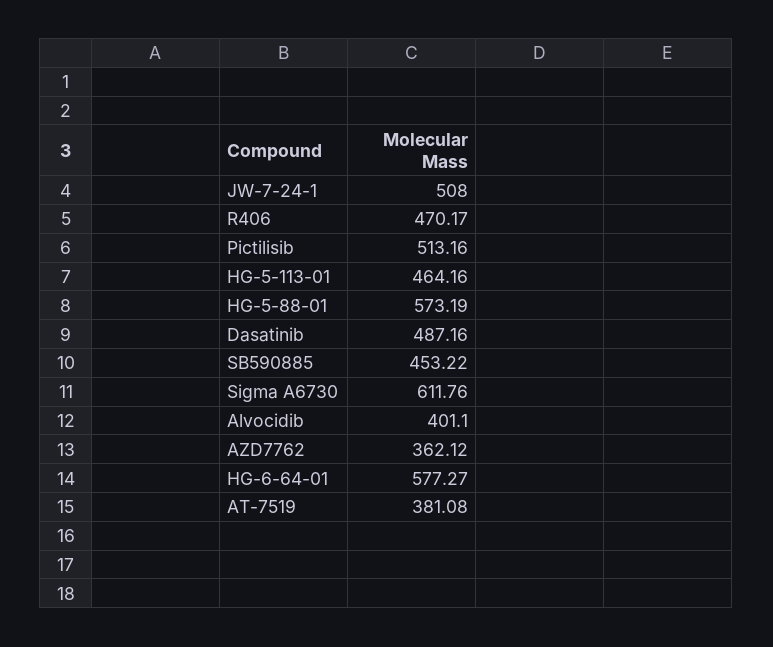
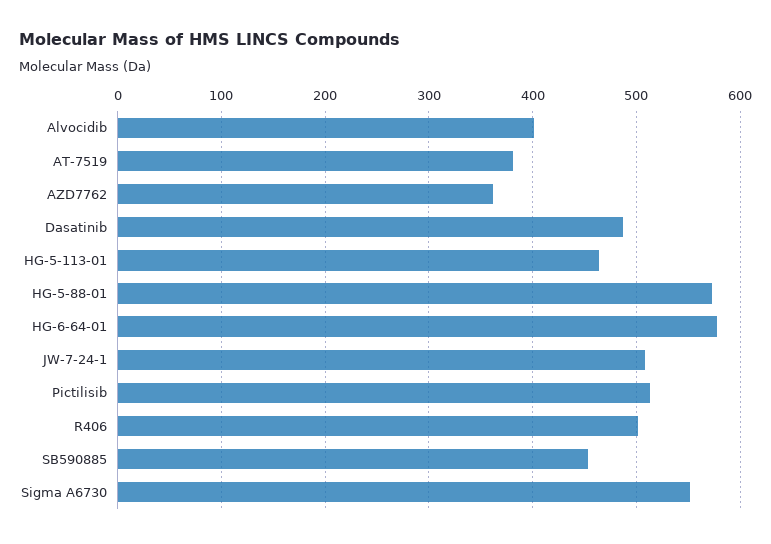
R406: 470.17 -> 500
Sigma A6730: 611.76 -> 550

